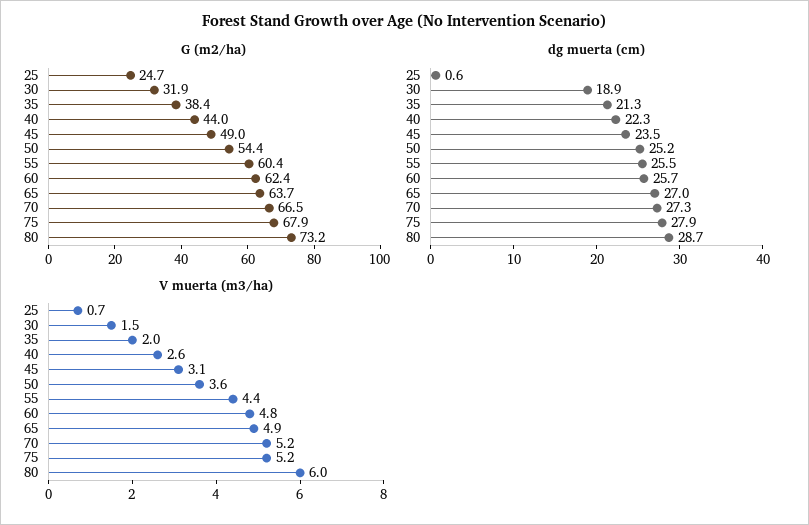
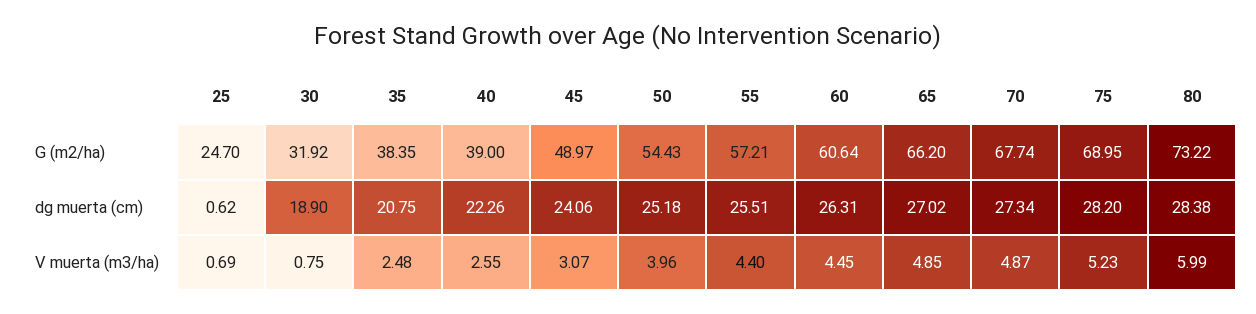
G (m2/ha), 40: 44 -> 39
G (m2/ha), 55: 60.4 -> 57.21
G (m2/ha), 60: 62.4 -> 60.64
G (m2/ha), 65: 63.7 -> 66.2
G (m2/ha), 70: 66.5 -> 67.74
G (m2/ha), 75: 67.9 -> 68.95
dg muerta (cm), 35: 21.3 -> 20.75
dg muerta (cm), 45: 23.5 -> 24.06
dg muerta (cm), 60: 25.7 -> 26.31
dg muerta (cm), 75: 27.9 -> 28.2
dg muerta (cm), 80: 28.7 -> 28.38
V muerta (m3/ha), 30: 1.5 -> 0.75
V muerta (m3/ha), 35: 2 -> 2.48
V muerta (m3/ha), 50: 3.6 -> 3.96
V muerta (m3/ha), 60: 4.8 -> 4.45
V muerta (m3/ha), 70: 5.2 -> 4.87

